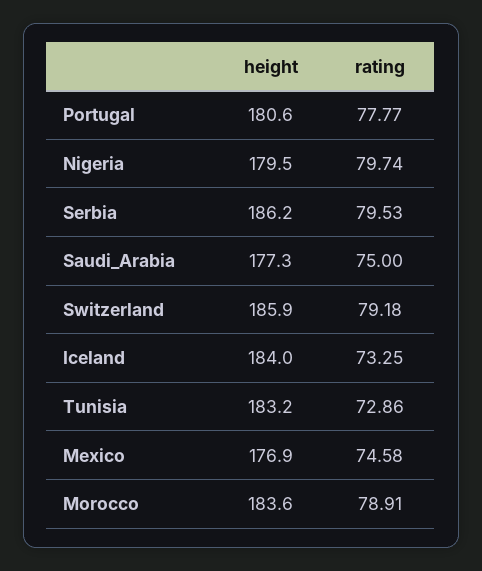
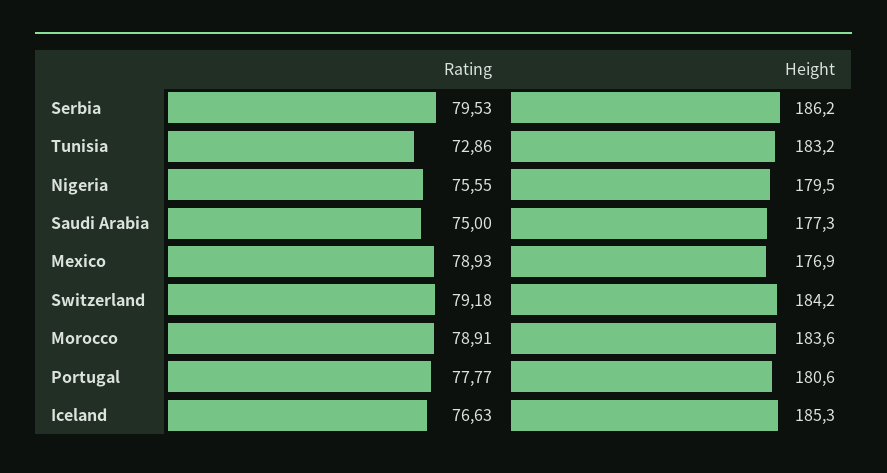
rating, Nigeria: 79.74 -> 75.55
height, Switzerland: 185.9 -> 184.2
height, Iceland: 184 -> 185.3
rating, Iceland: 73.25 -> 76.63
rating, Mexico: 74.58 -> 78.93

